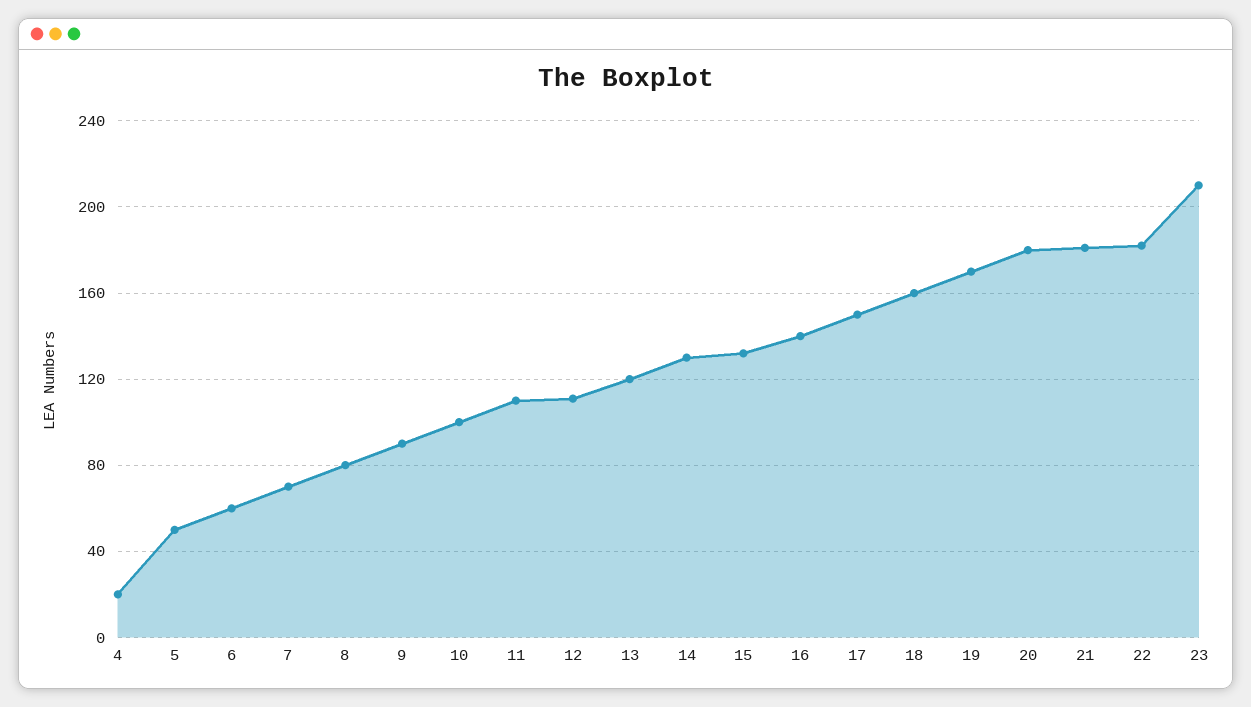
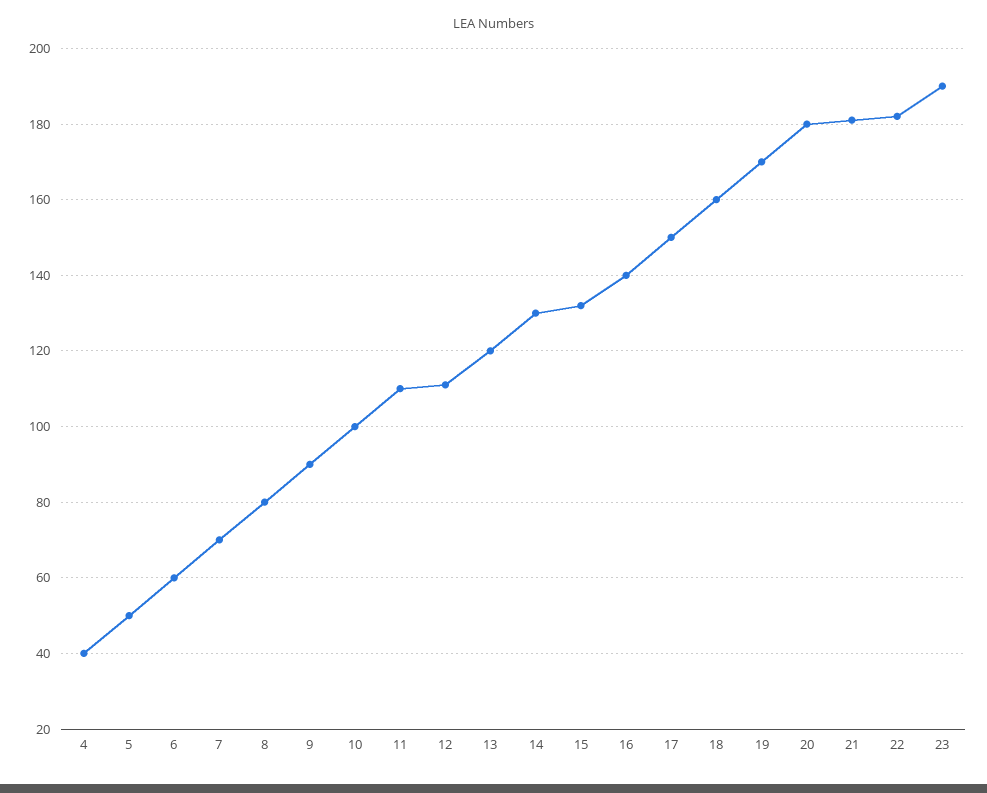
4: 20 -> 40
23: 210 -> 190

